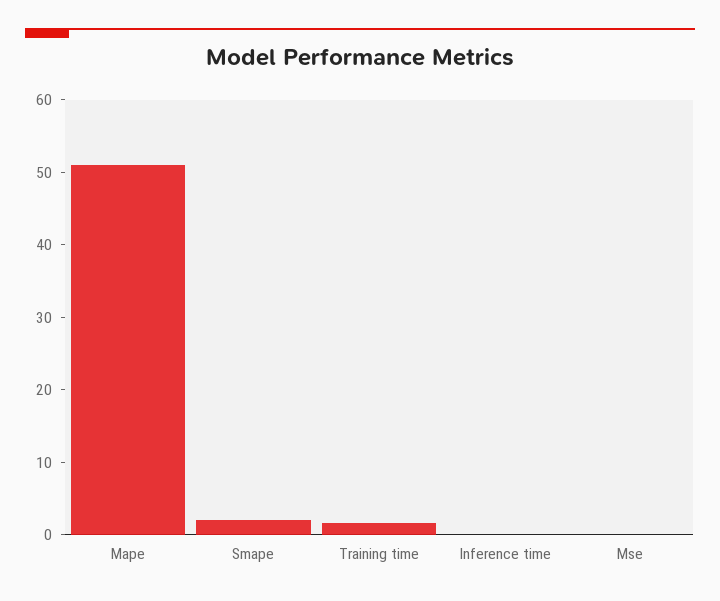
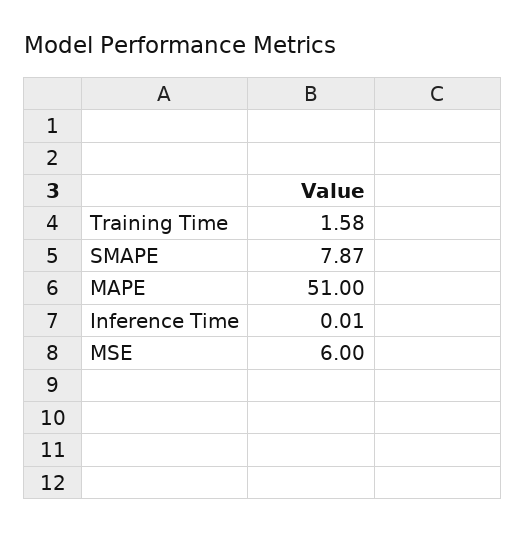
Smape: 2 -> 7.87
Mse: 0 -> 6

